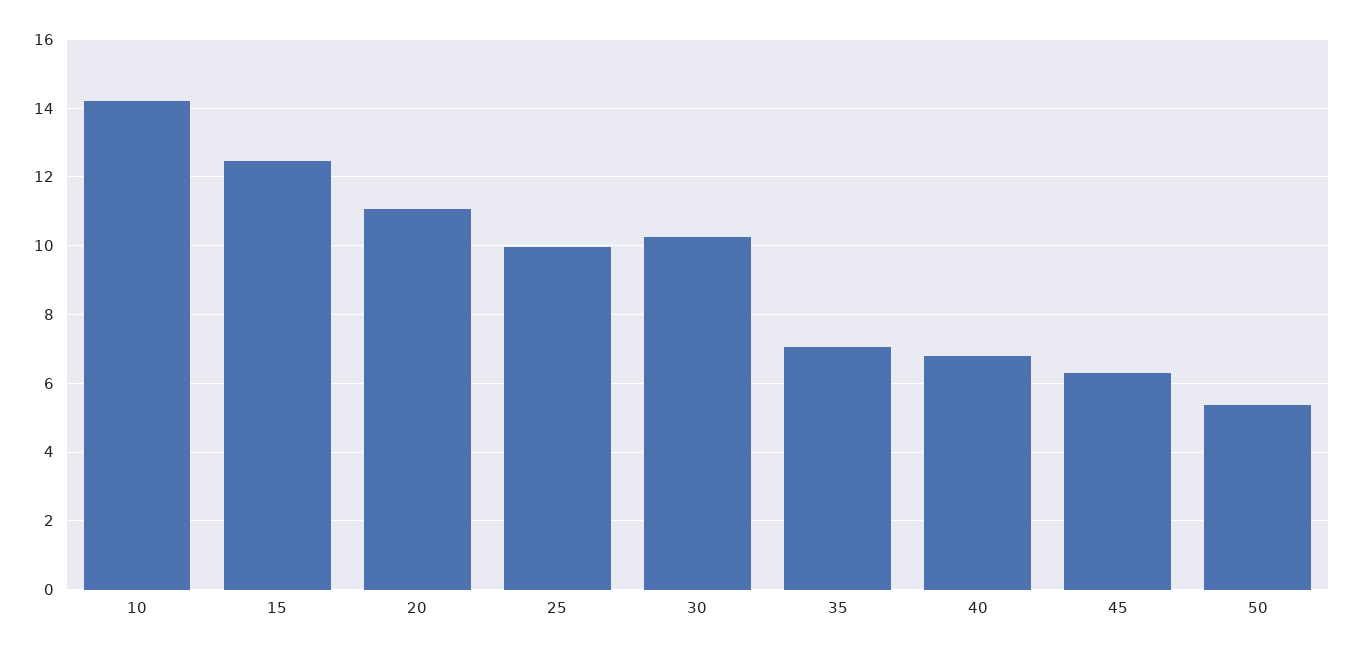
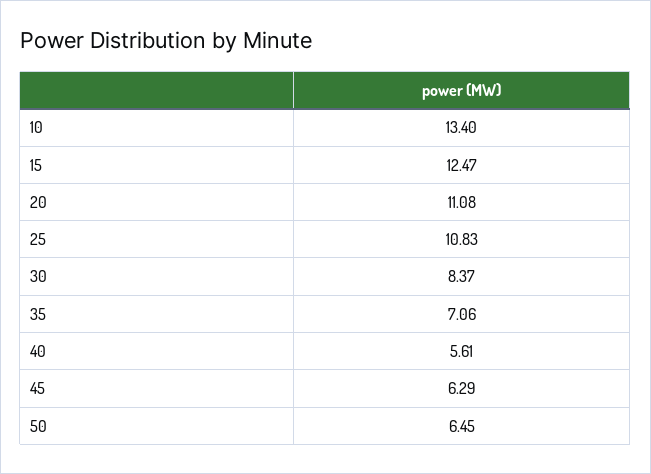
10: 14.2 -> 13.4
25: 10 -> 10.83
30: 10.2 -> 8.37
40: 6.8 -> 5.61
50: 5.4 -> 6.45

